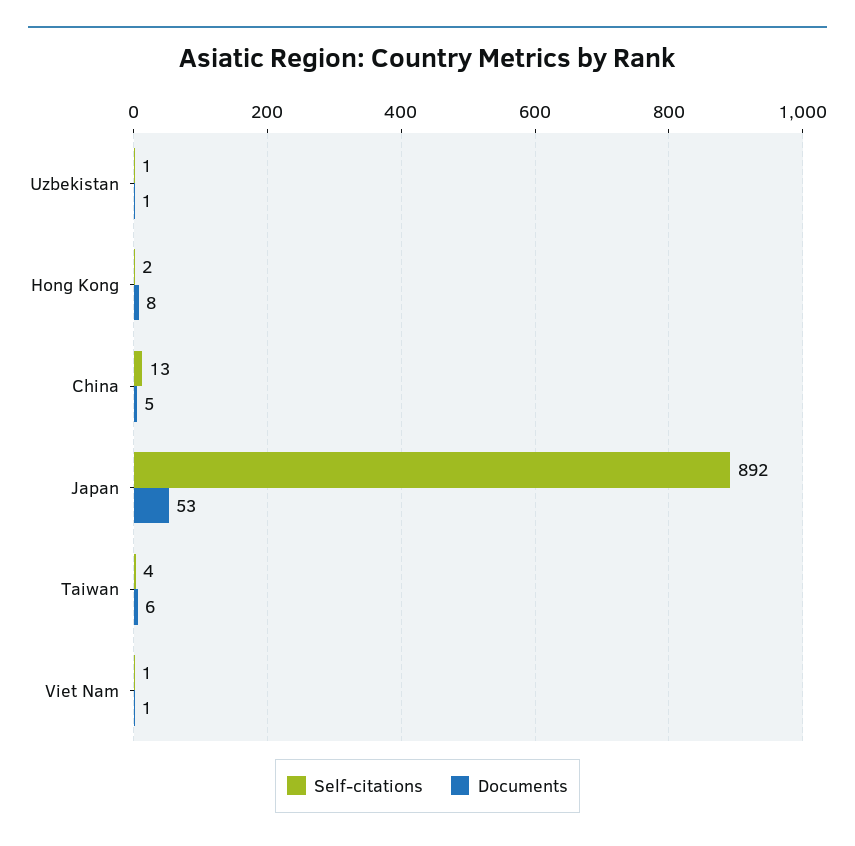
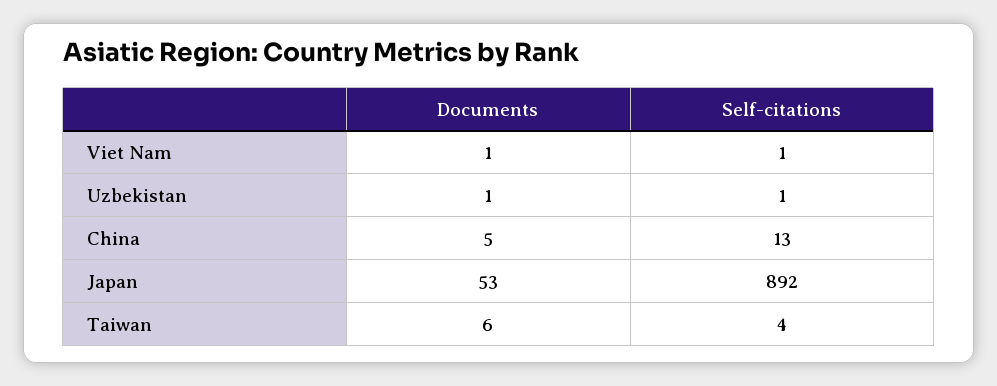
Self-citations, Hong Kong: 2 -> none
Documents, Hong Kong: 8 -> none

